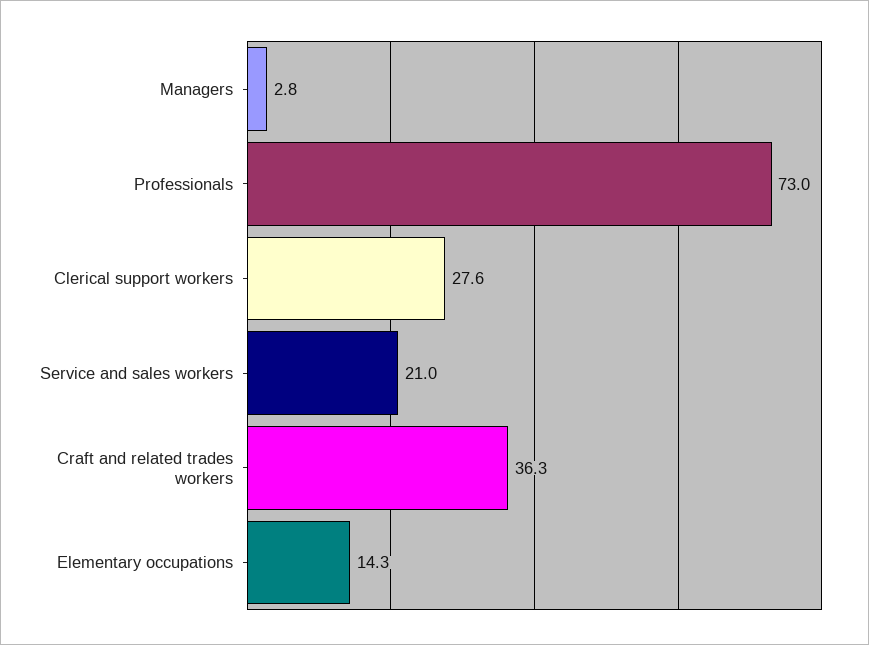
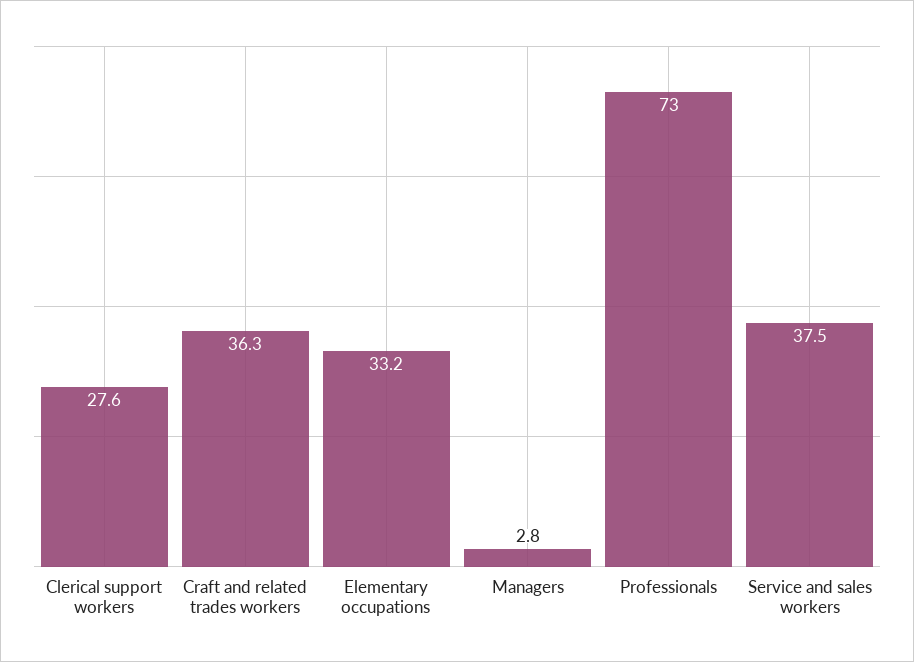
Service and sales workers: 21 -> 37.5
Elementary occupations: 14.3 -> 33.2

